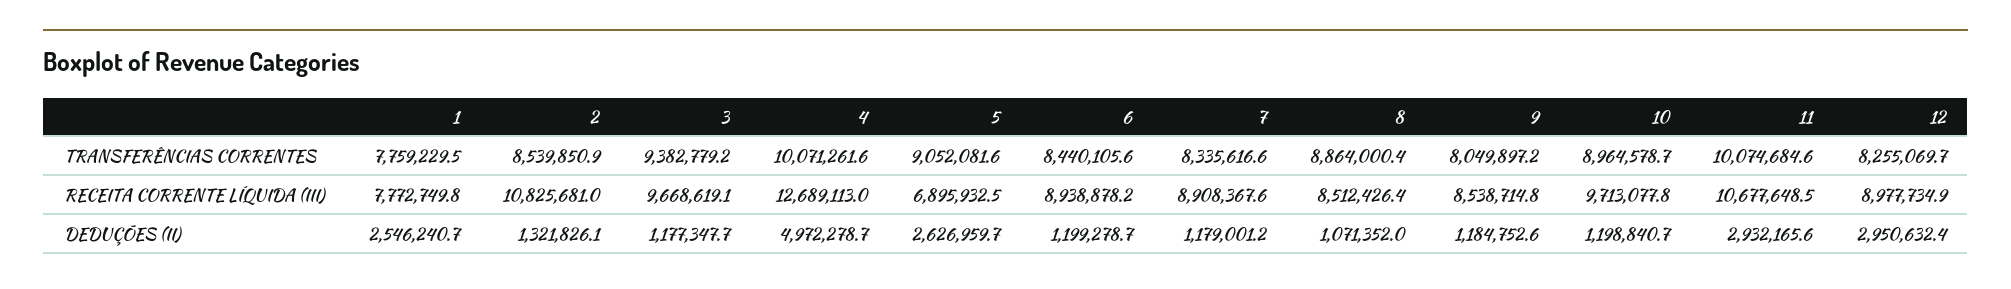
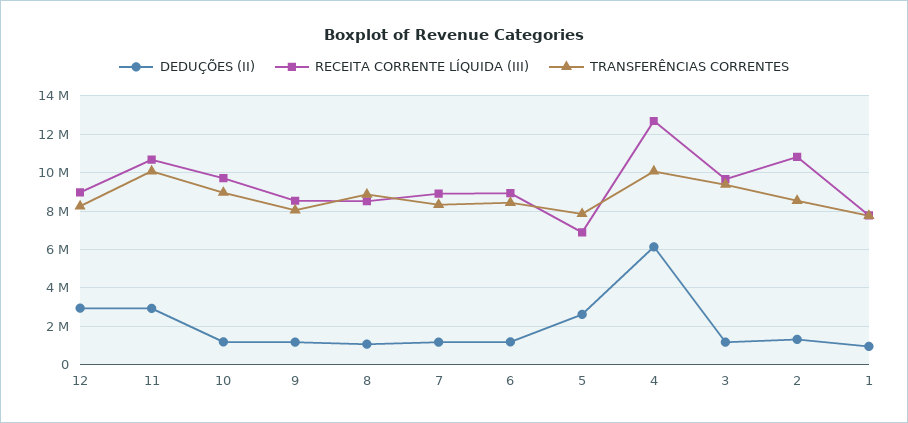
TRANSFERÊNCIAS CORRENTES, 5: 9052081.6 -> 8000000
DEDUÇÕES (II), 1: 2546240.7 -> 1000000
DEDUÇÕES (II), 4: 4972278.7 -> 6000000

